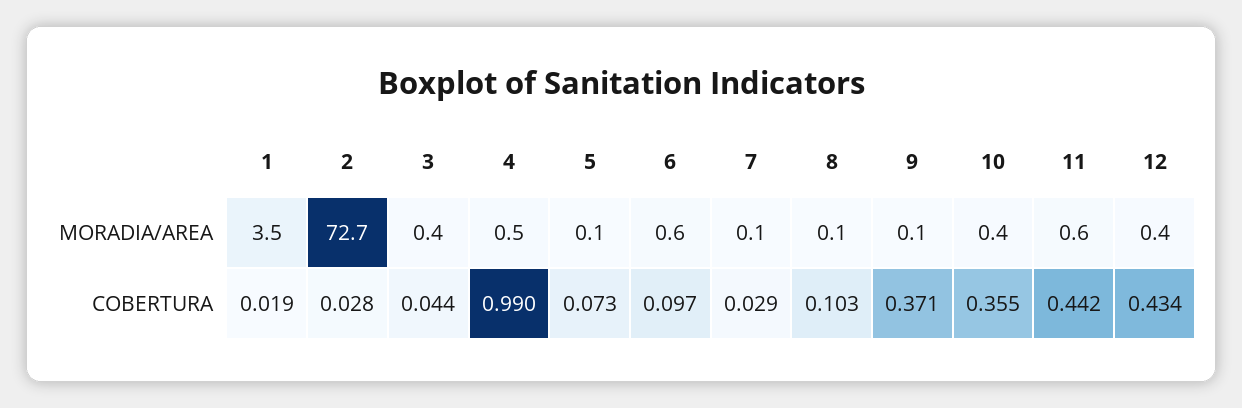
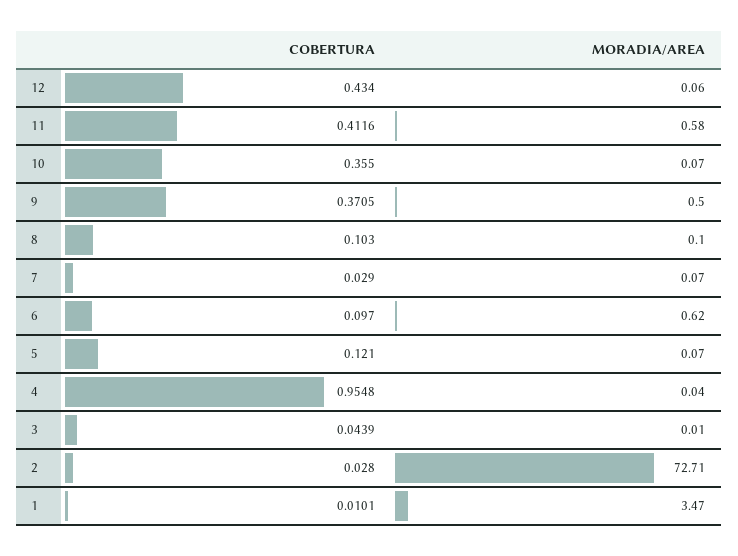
3, MORADIA/AREA: 0.4 -> 0.01
4, MORADIA/AREA: 0.5 -> 0.04
9, MORADIA/AREA: 0.1 -> 0.5
10, MORADIA/AREA: 0.4 -> 0.07
12, MORADIA/AREA: 0.4 -> 0.06
1, COBERTURA: 0.019 -> 0.0101
4, COBERTURA: 0.99 -> 0.9548
5, COBERTURA: 0.073 -> 0.121
11, COBERTURA: 0.442 -> 0.4116

